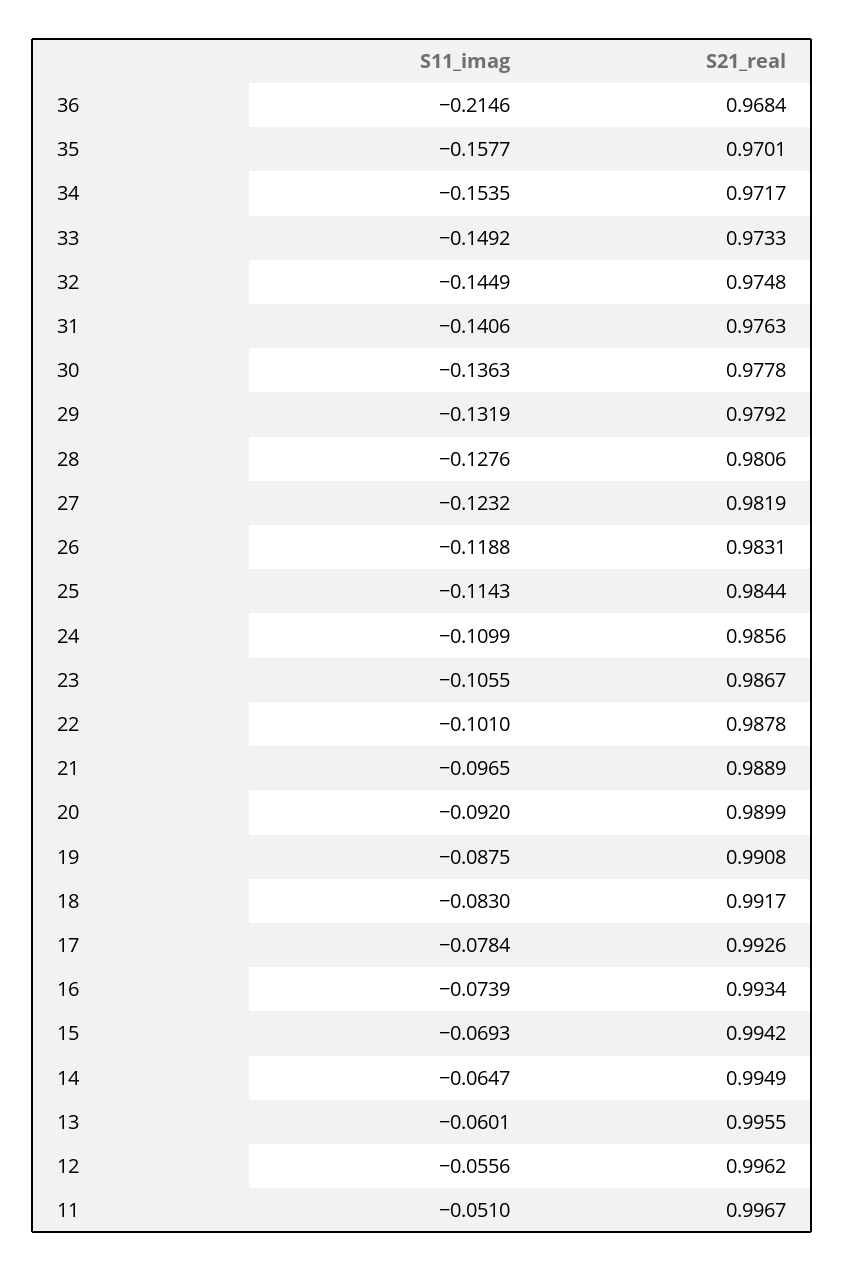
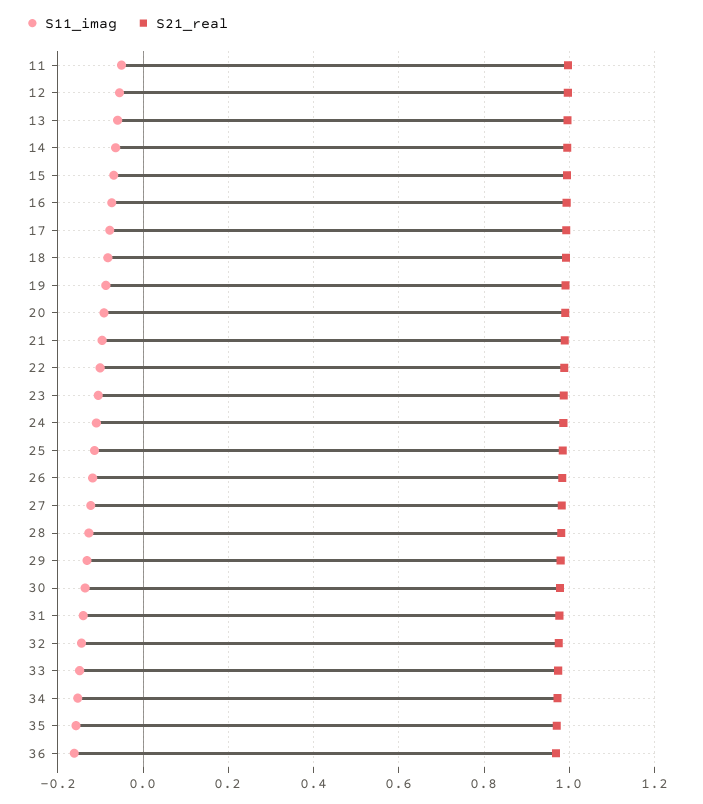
S11_imag, 36: -0.2146 -> -0.16

